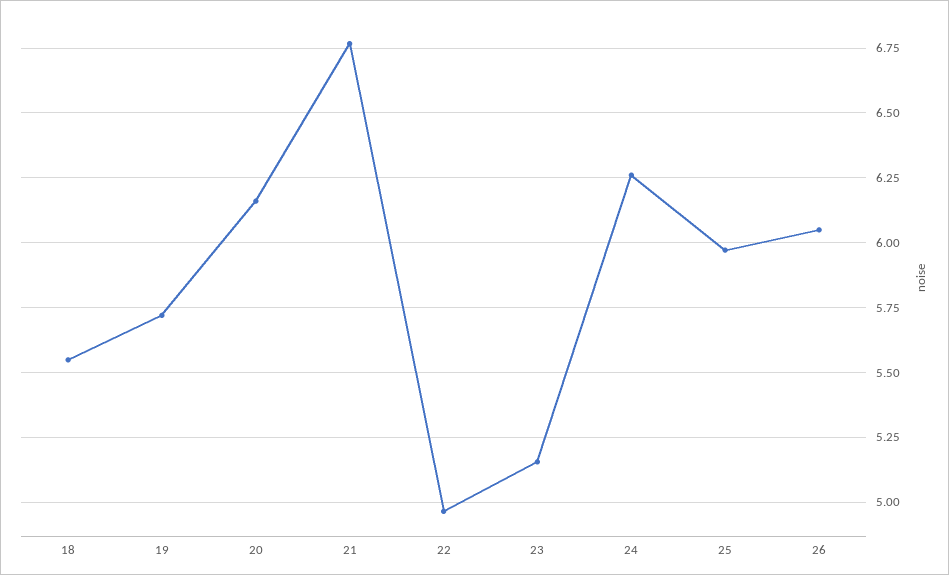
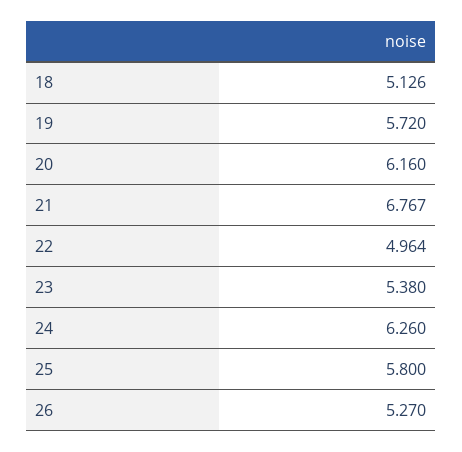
18: 5.55 -> 5.126
23: 5.15 -> 5.38
25: 5.975 -> 5.8
26: 6.05 -> 5.27

